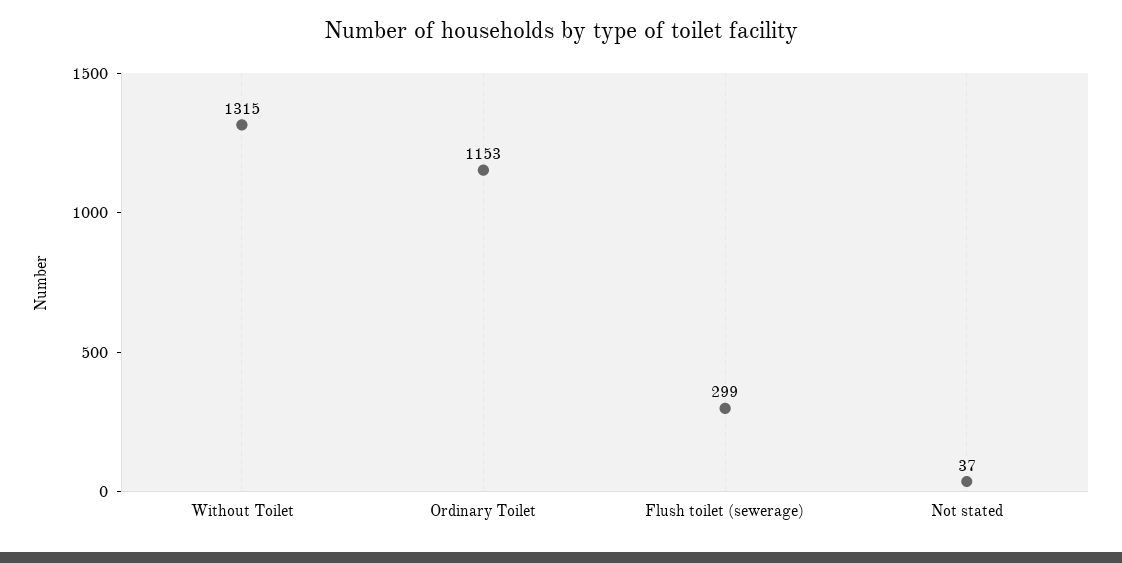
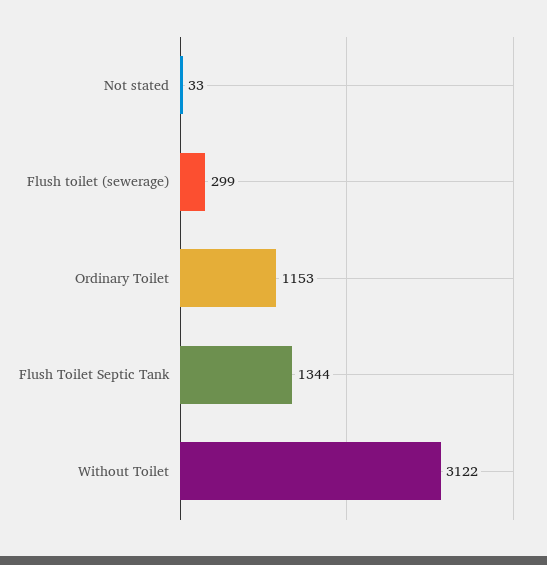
Without Toilet: 1315 -> 3122
Not stated: 37 -> 33
Flush Toilet Septic Tank: none -> 1344

